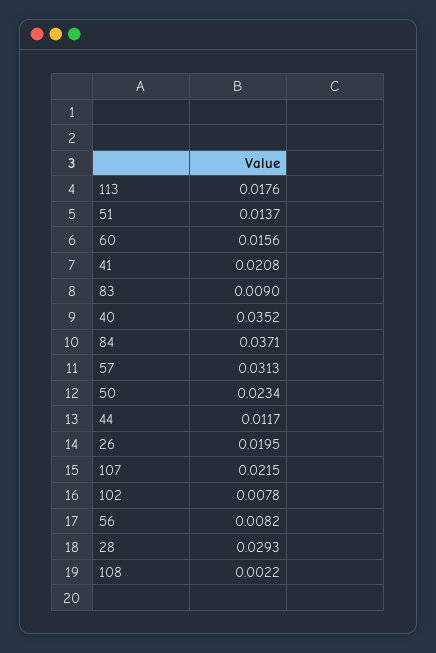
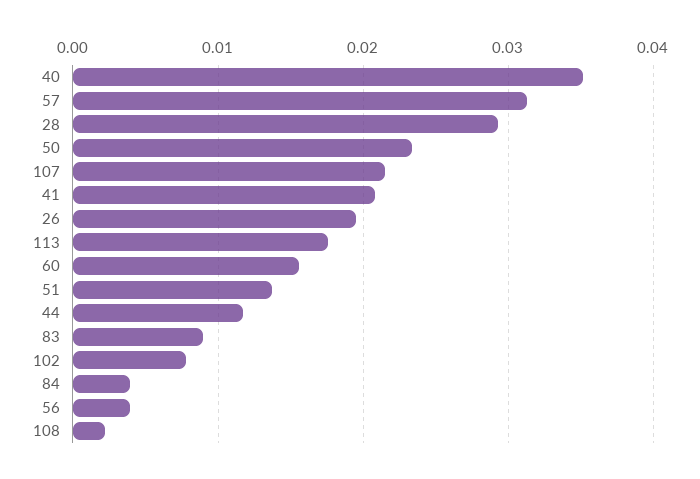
84: 0.0371 -> 0.004
56: 0.0082 -> 0.004

